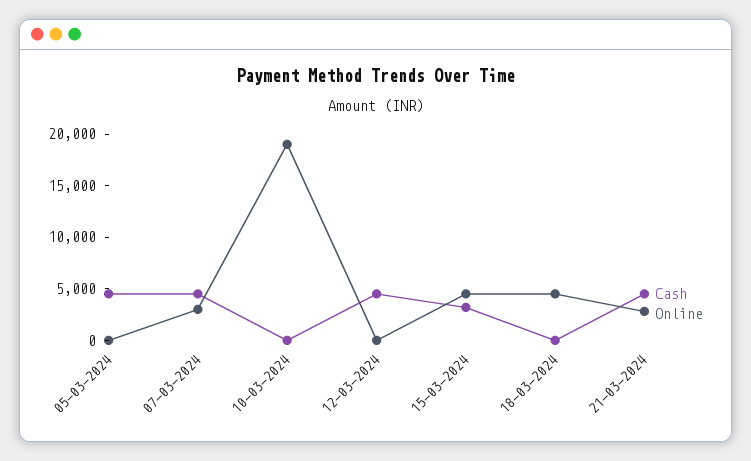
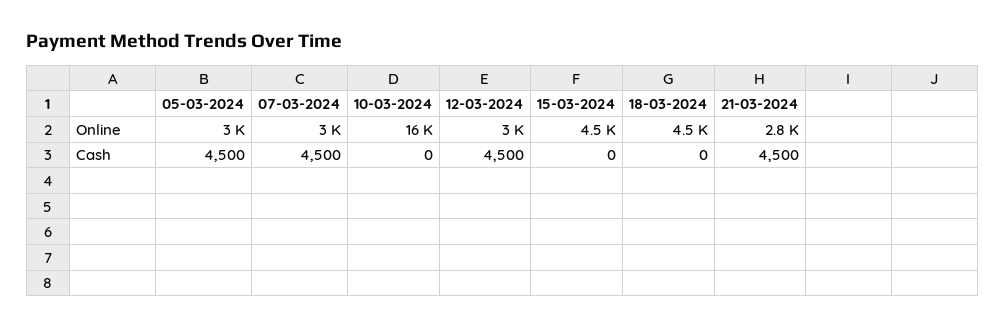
Online, 05-03-2024: 0 -> 3000
Online, 10-03-2024: 19000 -> 16000
Online, 12-03-2024: 0 -> 3000
Cash, 15-03-2024: 3000 -> 0

